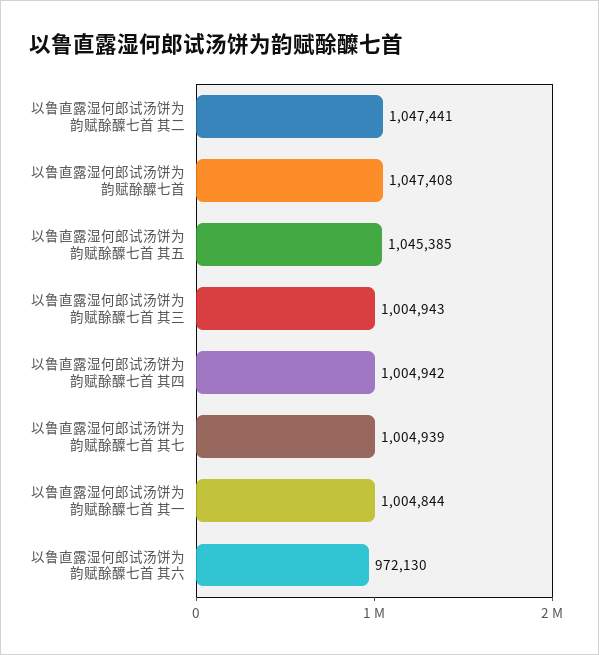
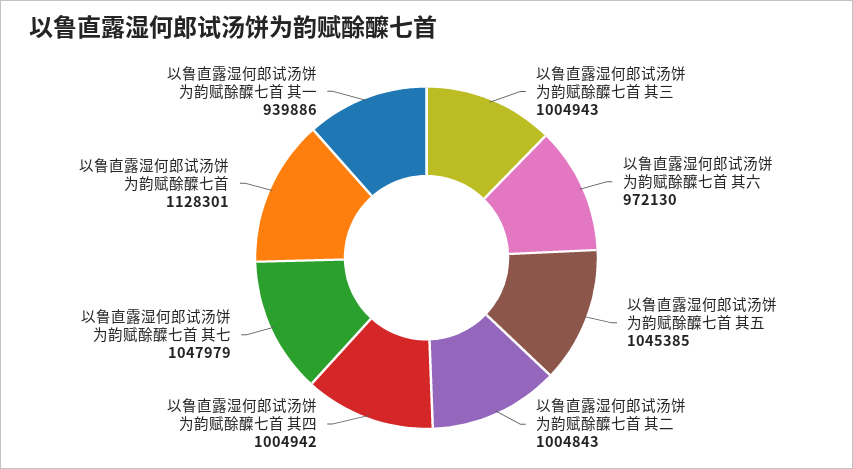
以鲁直露湿何郎试汤饼为韵赋酴醾七首 其二: 1047441 -> 1004843
以鲁直露湿何郎试汤饼为韵赋酴醾七首: 1047408 -> 1128301
以鲁直露湿何郎试汤饼为韵赋酴醾七首 其七: 1004939 -> 1047979
以鲁直露湿何郎试汤饼为韵赋酴醾七首 其一: 1004844 -> 939886

